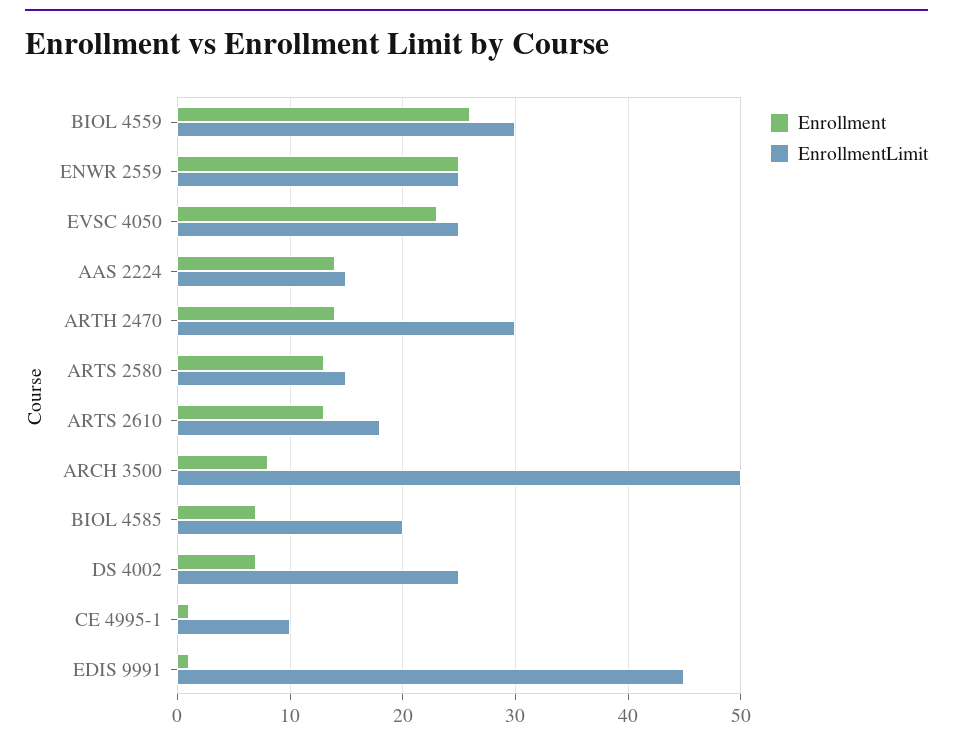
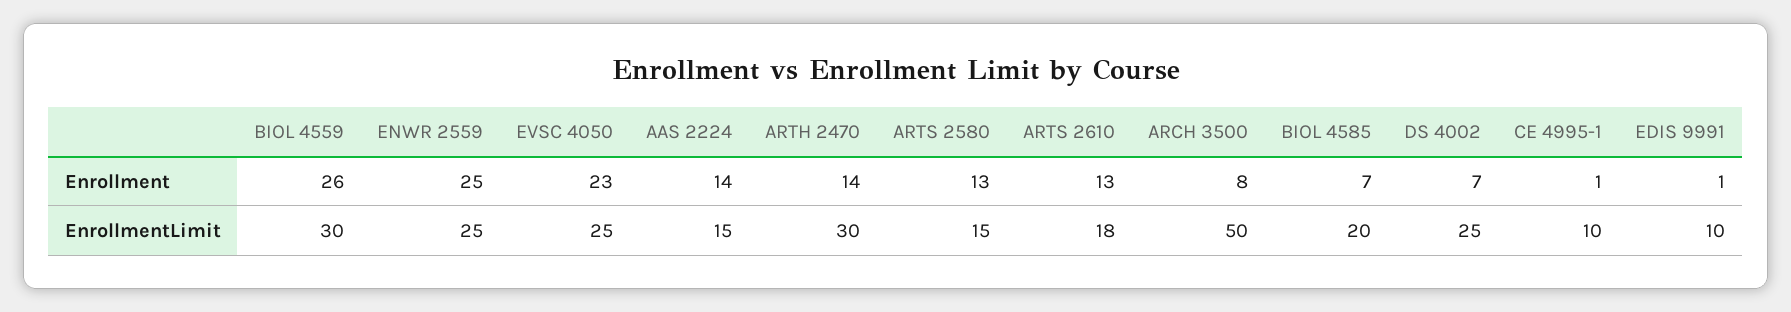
EnrollmentLimit, EDIS 9991: 45 -> 10

